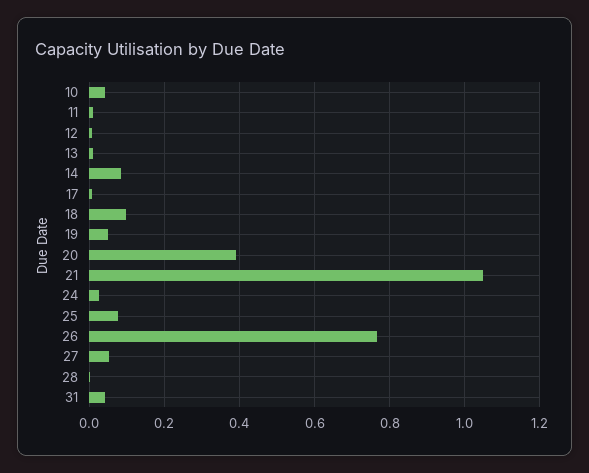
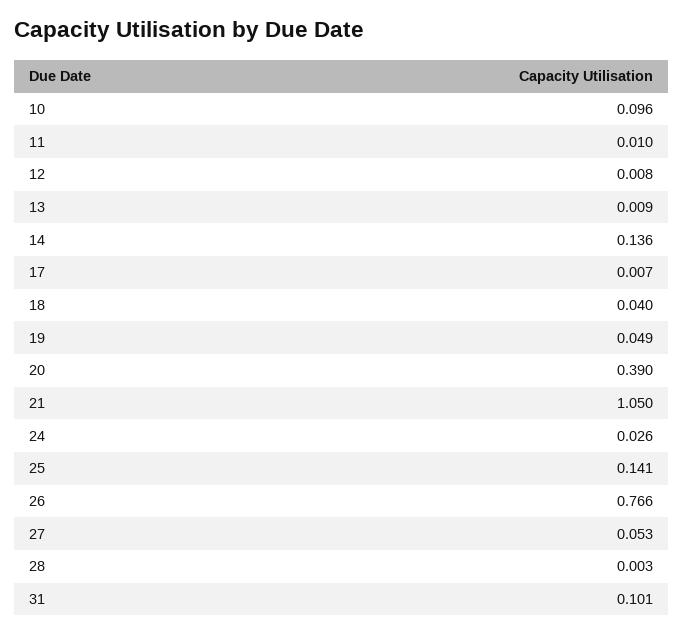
10: 0.04 -> 0.096
14: 0.08 -> 0.136
18: 0.1 -> 0.04
25: 0.08 -> 0.141
31: 0.04 -> 0.101

